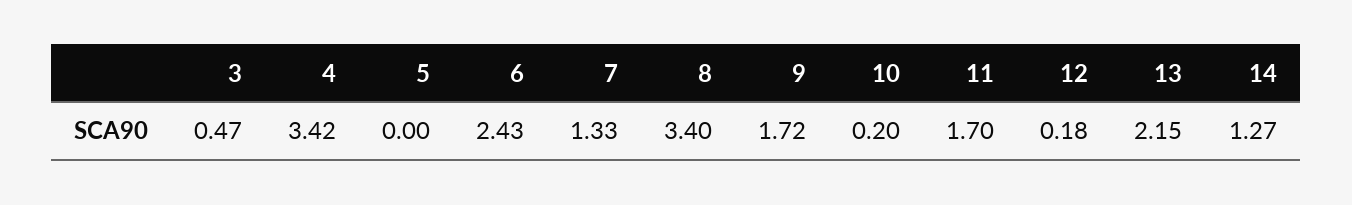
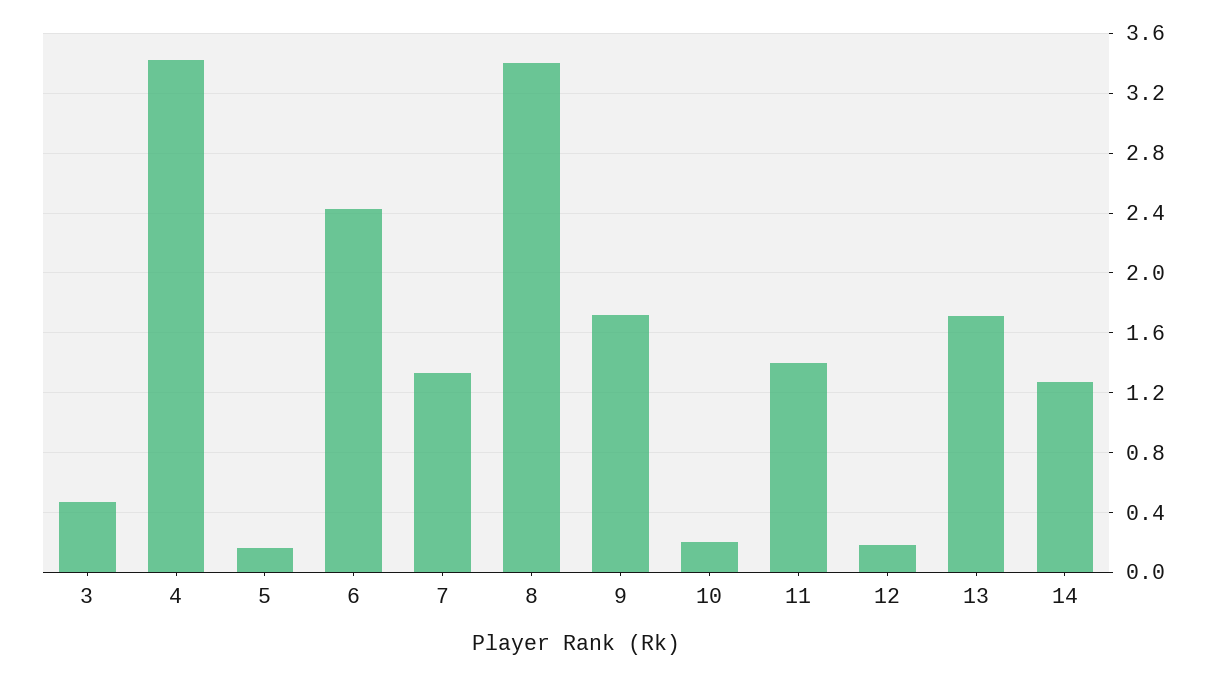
5: 0 -> 0.15
11: 1.7 -> 1.4
13: 2.15 -> 1.7

